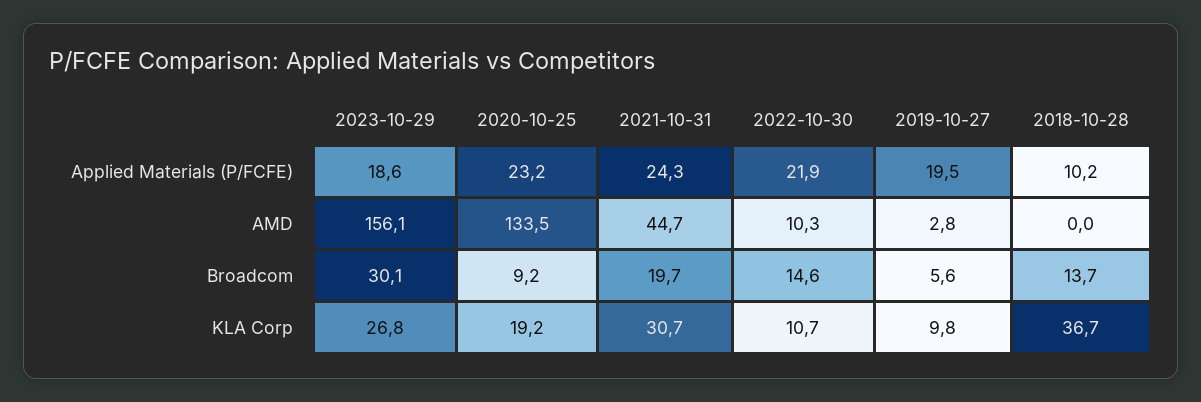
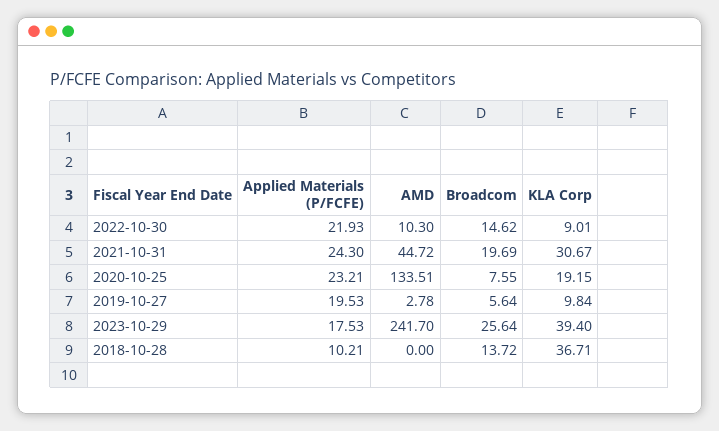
2023-10-29, Applied Materials (P/FCFE): 18.6 -> 17.53
2023-10-29, AMD: 156.1 -> 241.7
2023-10-29, Broadcom: 30.1 -> 25.64
2020-10-25, Broadcom: 9.2 -> 7.55
2023-10-29, KLA Corp: 26.8 -> 39.4
2022-10-30, KLA Corp: 10.7 -> 9.01

